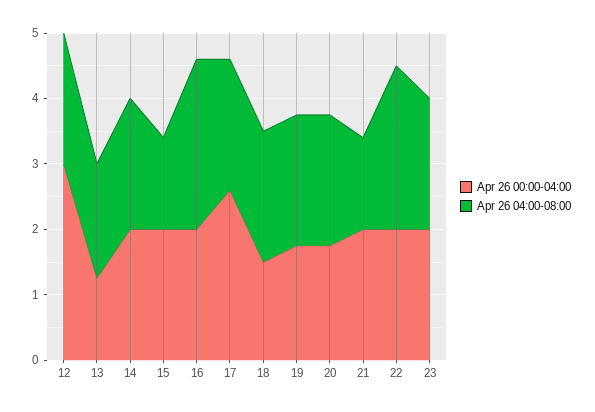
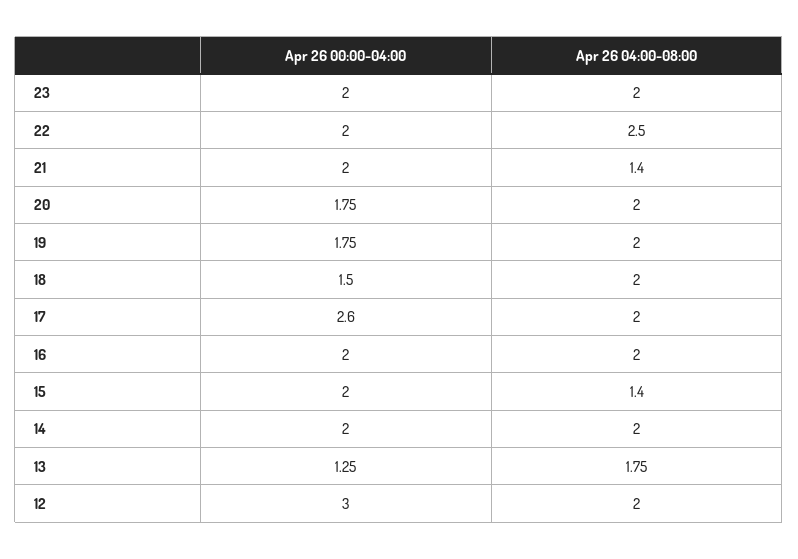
Apr 26 04:00-08:00, 16: 2.6 -> 2

